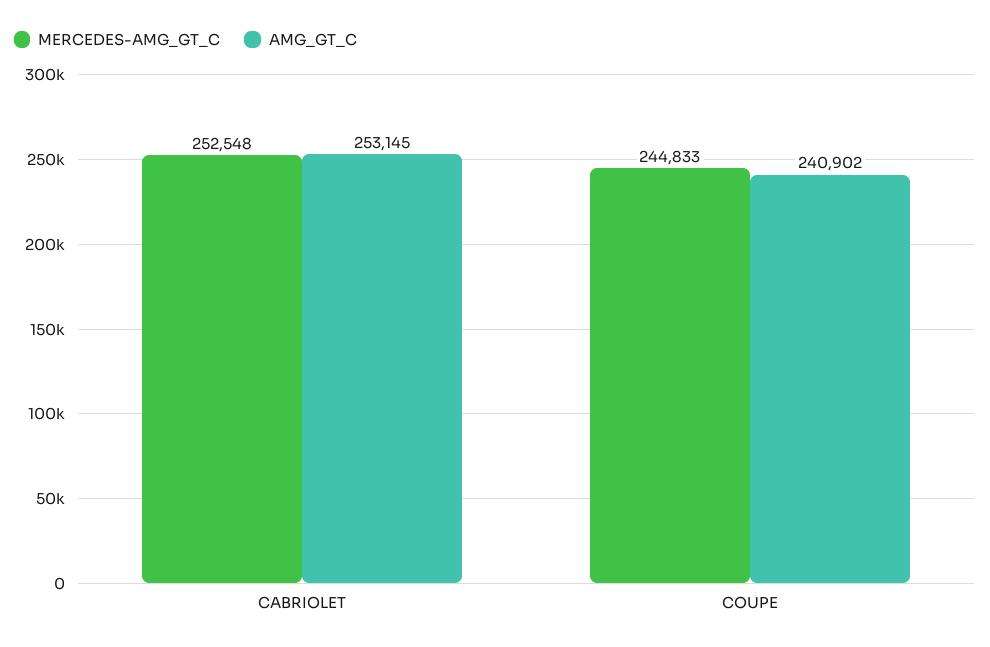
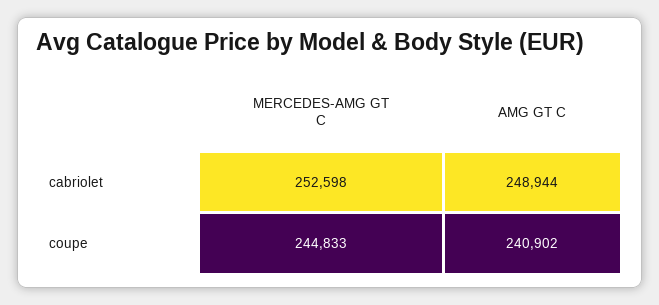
MERCEDES-AMG_GT_C, CABRIOLET: 252548 -> 252598
AMG_GT_C, CABRIOLET: 253145 -> 248944

